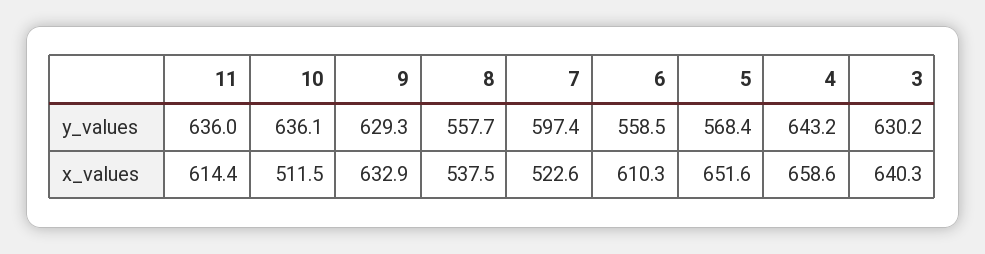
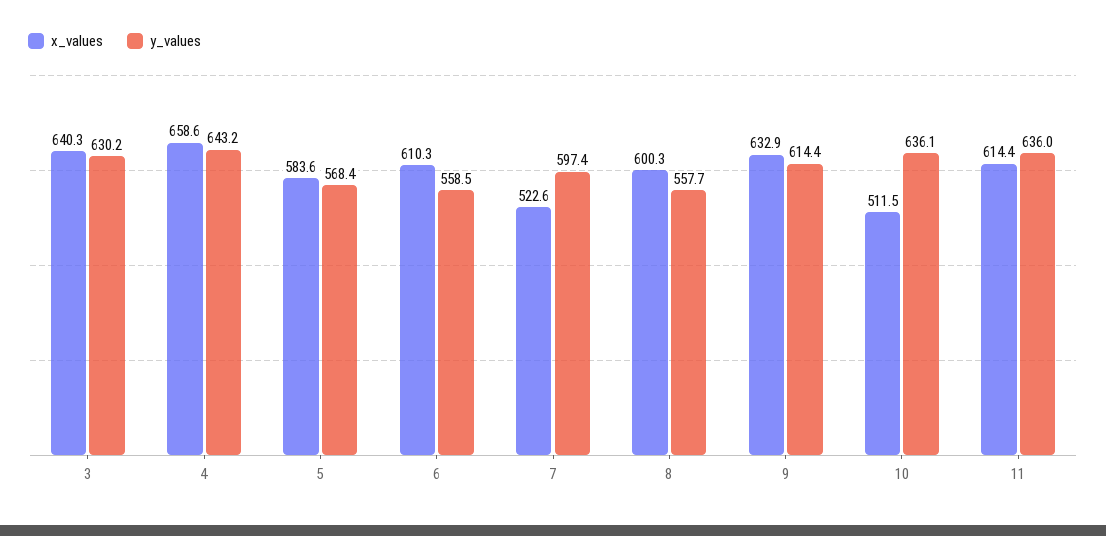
y_values, 9: 629.3 -> 614.4
x_values, 8: 537.5 -> 600.3
x_values, 5: 651.6 -> 583.6

